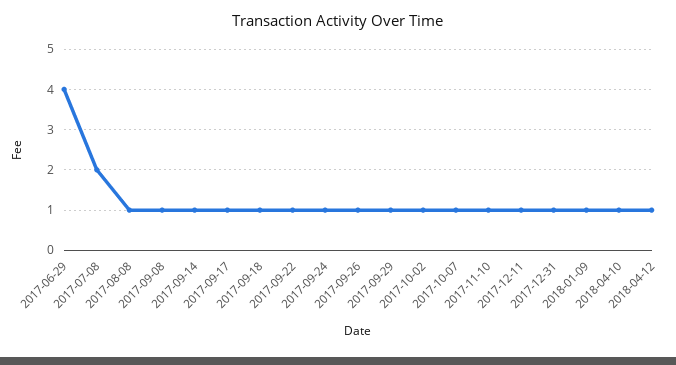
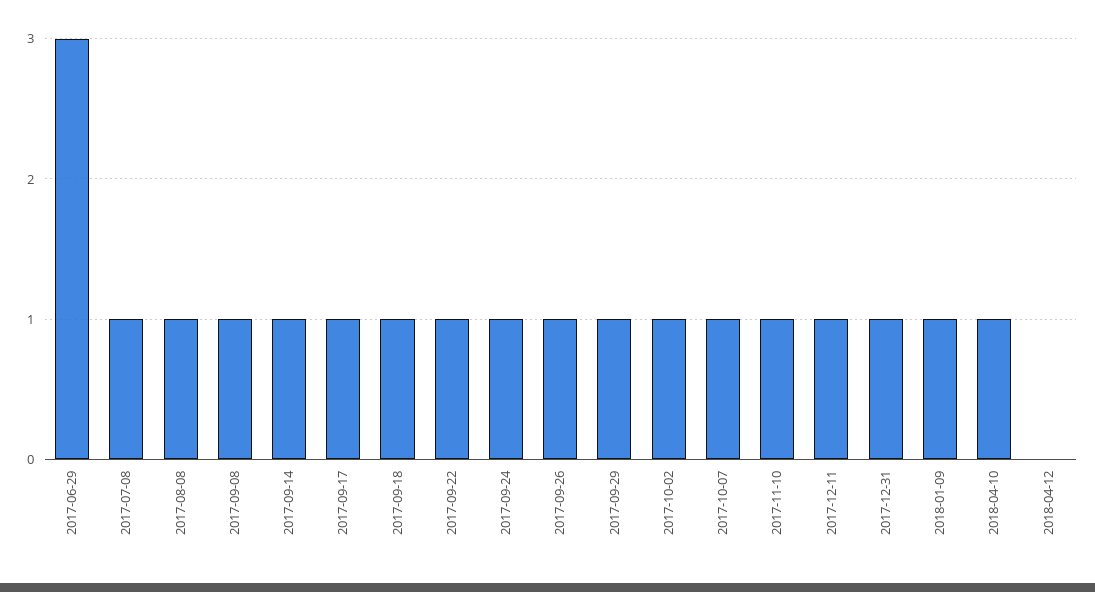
2017-06-29: 4 -> 3
2017-07-08: 2 -> 1
2018-04-12: 1 -> 0

